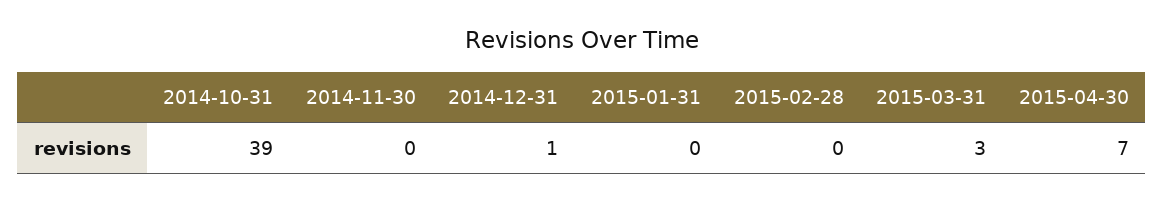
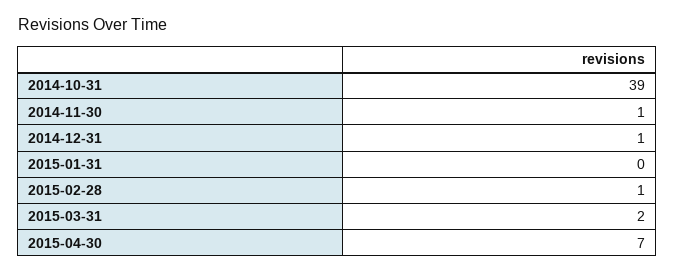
2014-11-30: 0 -> 1
2015-02-28: 0 -> 1
2015-03-31: 3 -> 2

